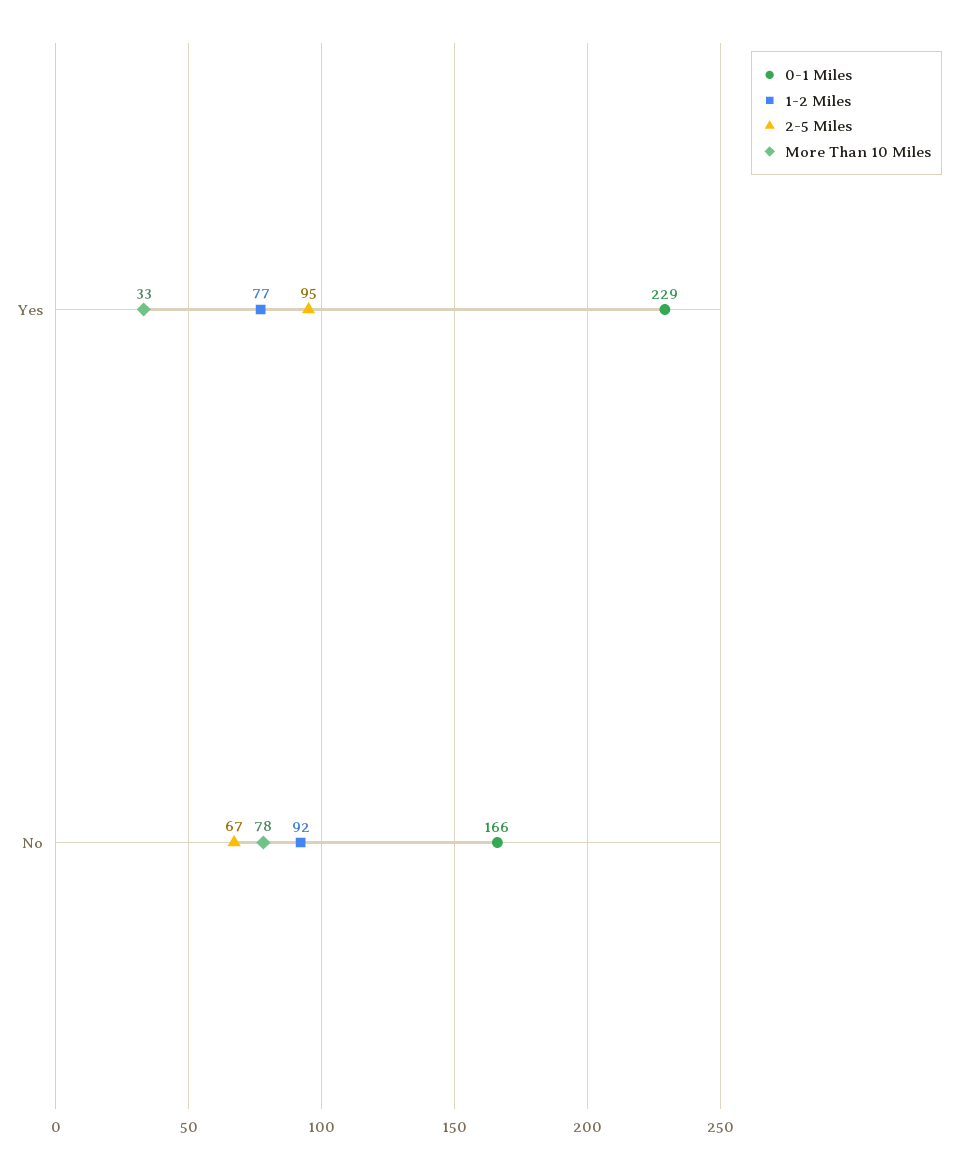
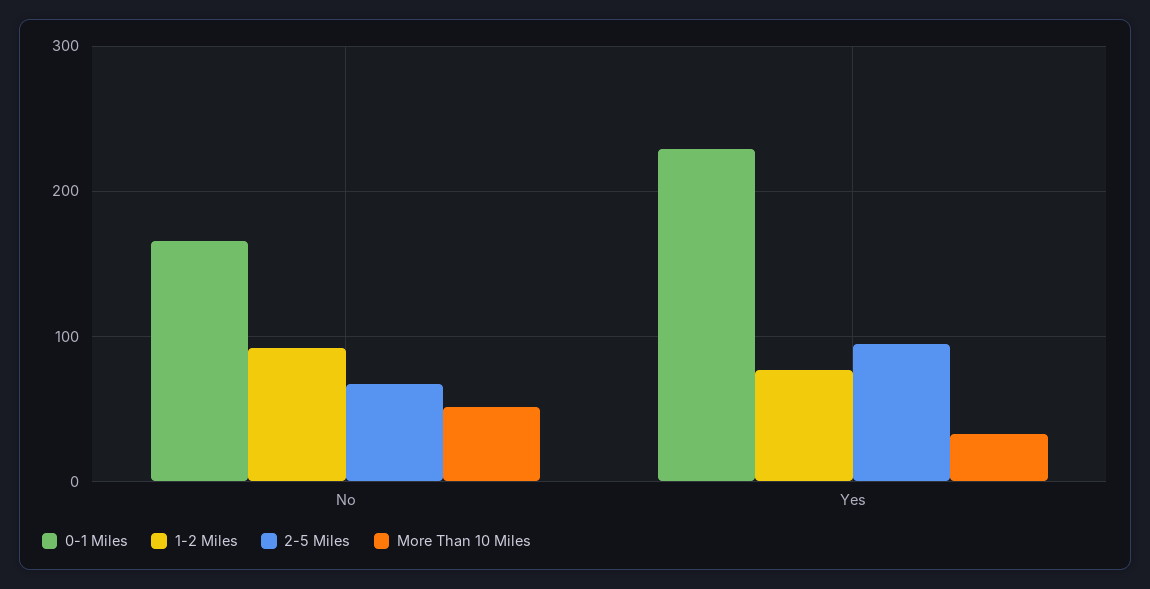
More Than 10 Miles, No: 78 -> 50

